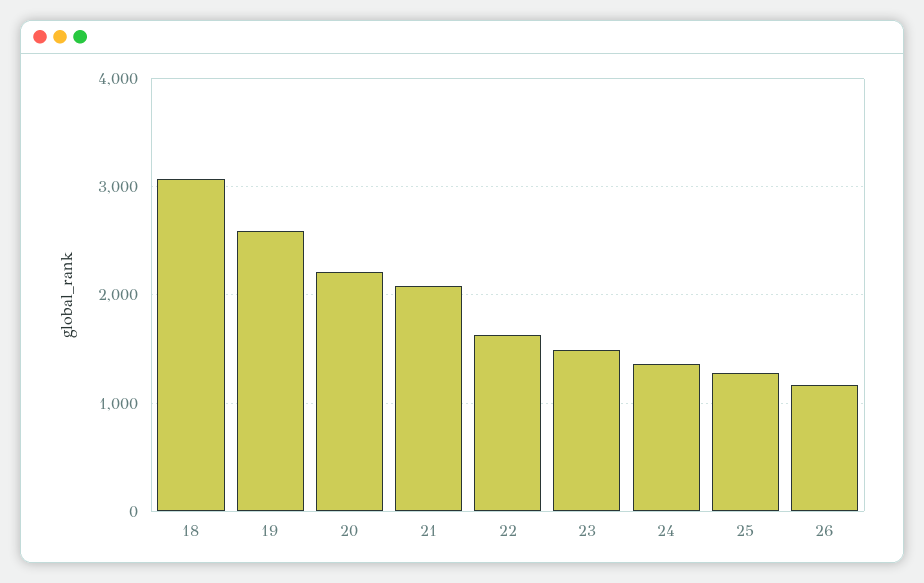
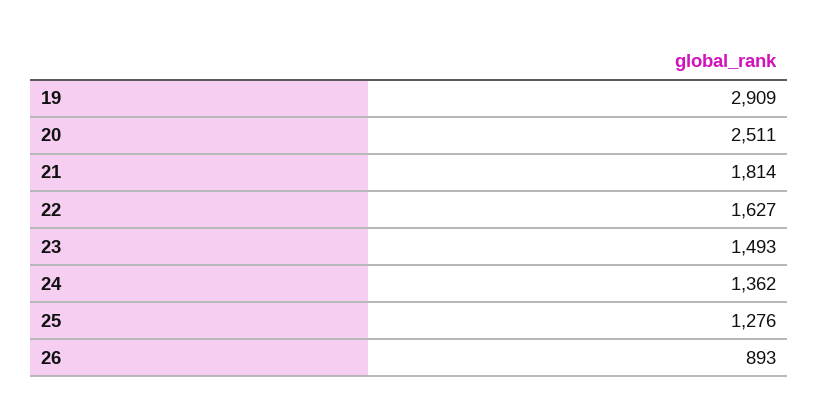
18: 3100 -> none
19: 2600 -> 2909
20: 2200 -> 2511
21: 2100 -> 1814
26: 1200 -> 893

